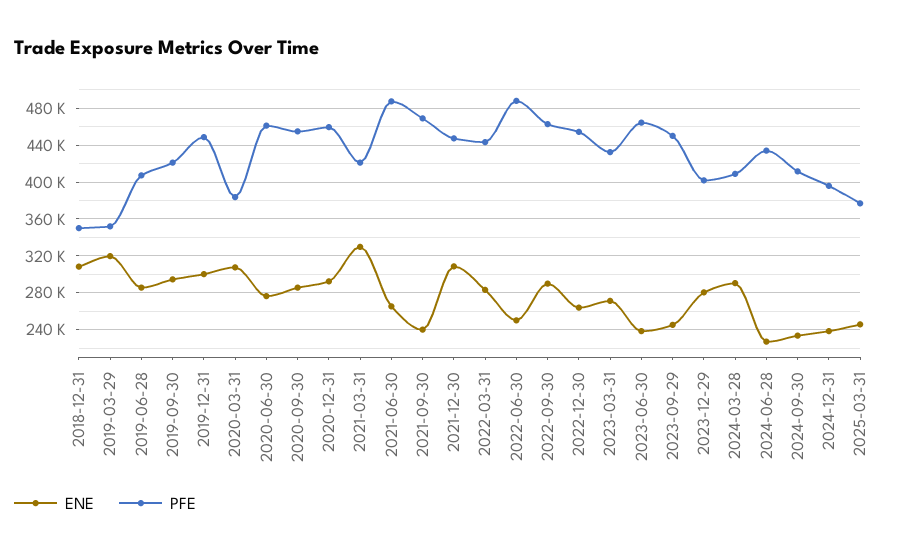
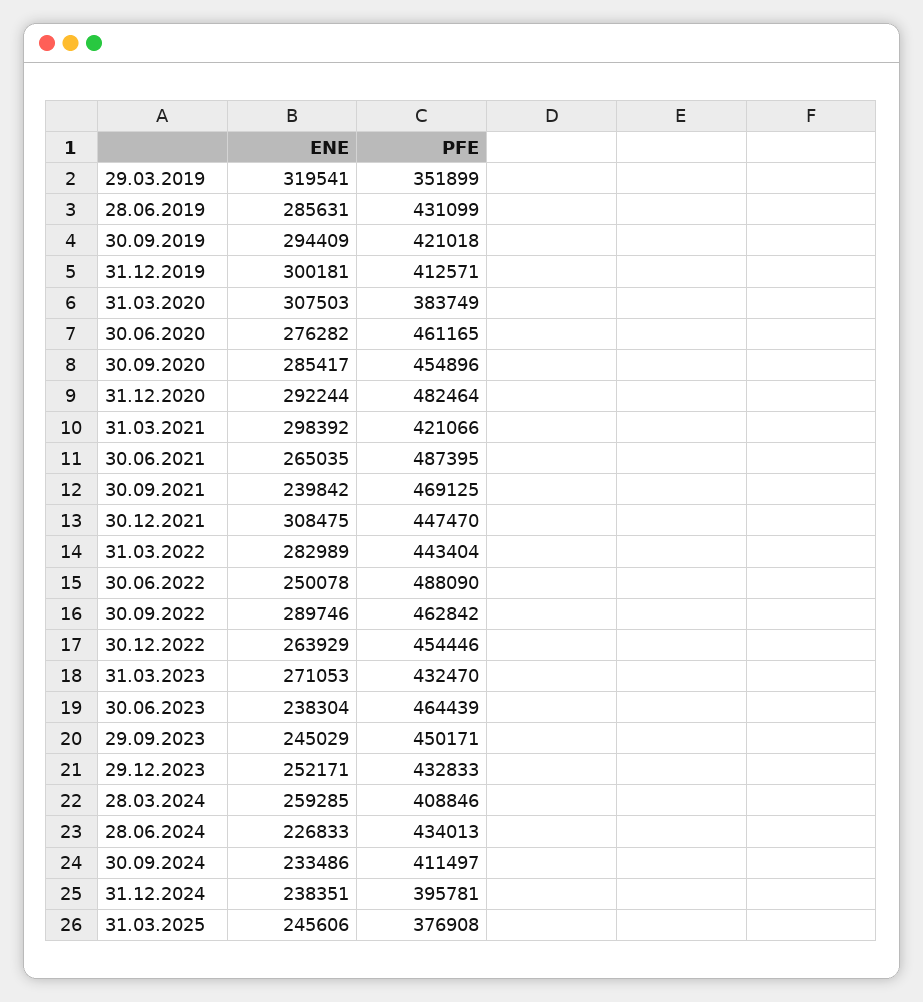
ENE, 2018-12-31: 310000 -> none
PFE, 2018-12-31: 350000 -> none
PFE, 2019-06-28: 410000 -> 431099
PFE, 2019-12-31: 450000 -> 412571
PFE, 2020-12-31: 460000 -> 482464
ENE, 2021-03-31: 330000 -> 298392
ENE, 2023-12-29: 280000 -> 252171
PFE, 2023-12-29: 400000 -> 432833
ENE, 2024-03-28: 290000 -> 259285

